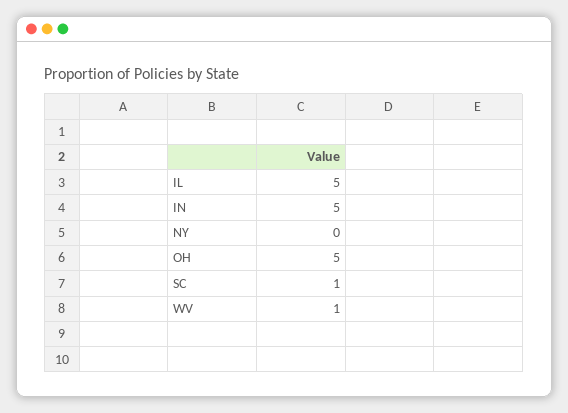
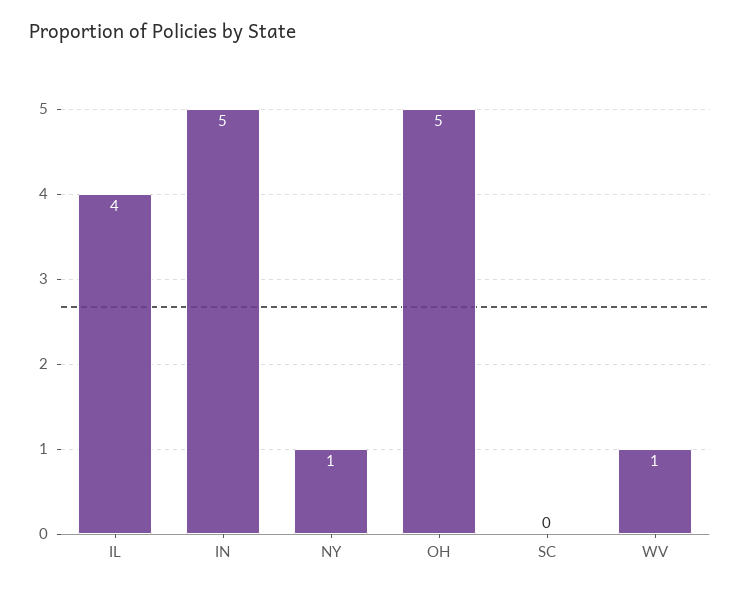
IL: 5 -> 4
NY: 0 -> 1
SC: 1 -> 0

